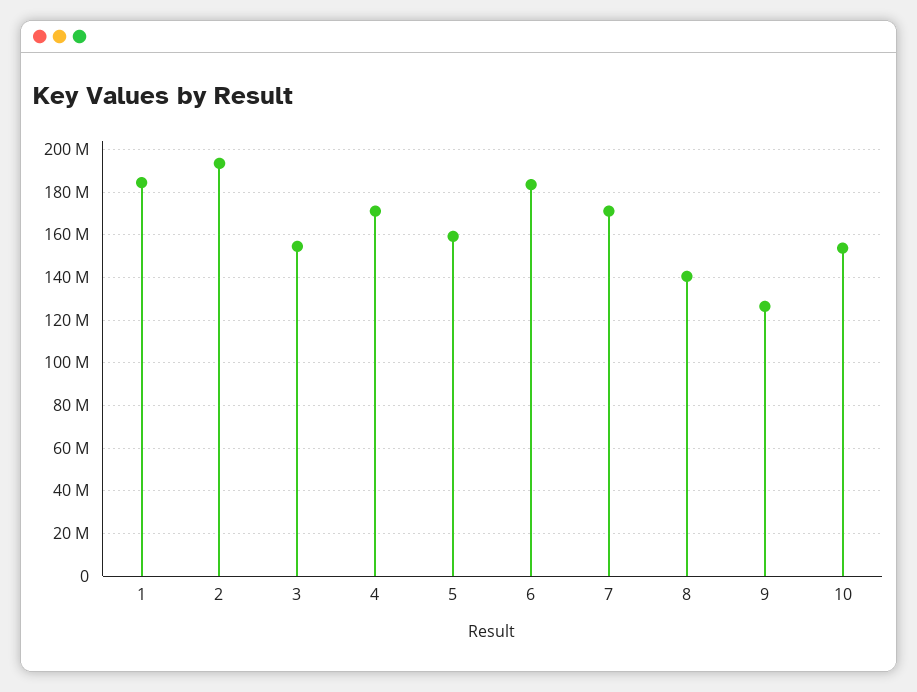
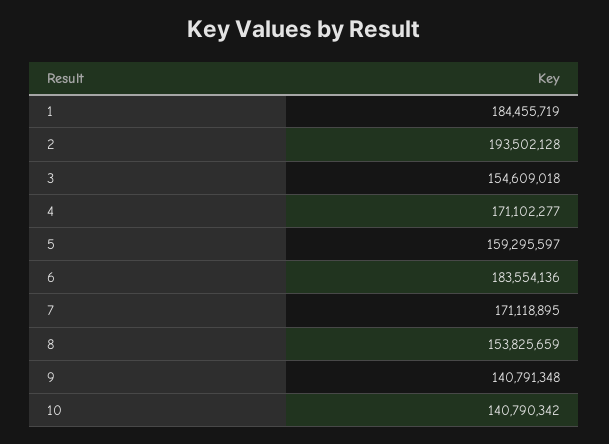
8: 140000000 -> 153825659
9: 125000000 -> 140791348
10: 155000000 -> 140790342

